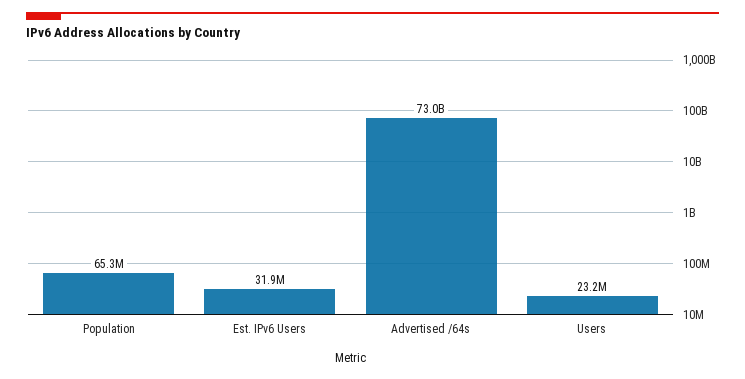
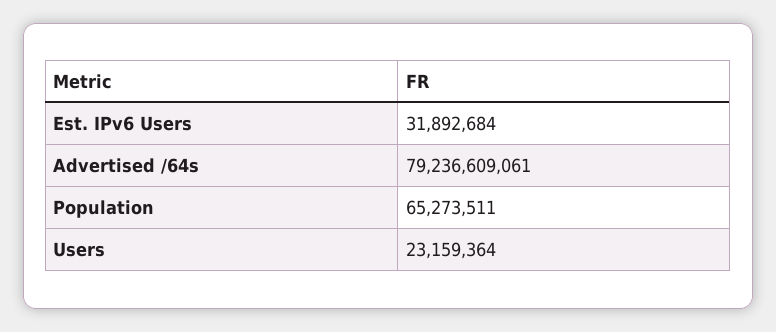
Advertised /64s: 73000000000 -> 79236609061

